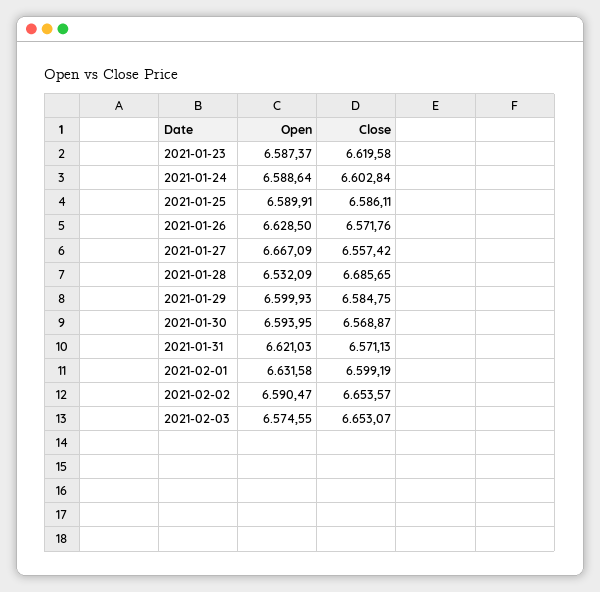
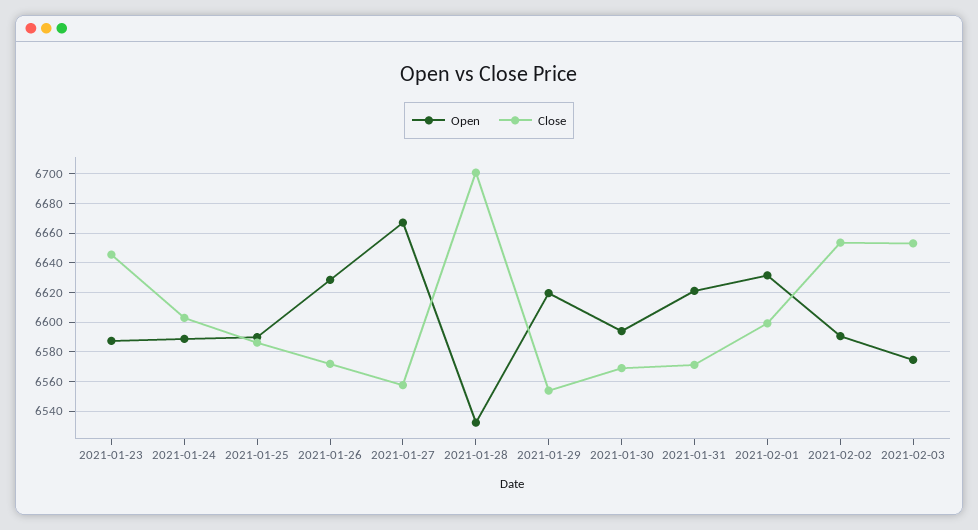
Close, 2021-01-23: 6619.58 -> 6645
Close, 2021-01-28: 6685.65 -> 6700
Open, 2021-01-29: 6599.93 -> 6620
Close, 2021-01-29: 6584.75 -> 6555

